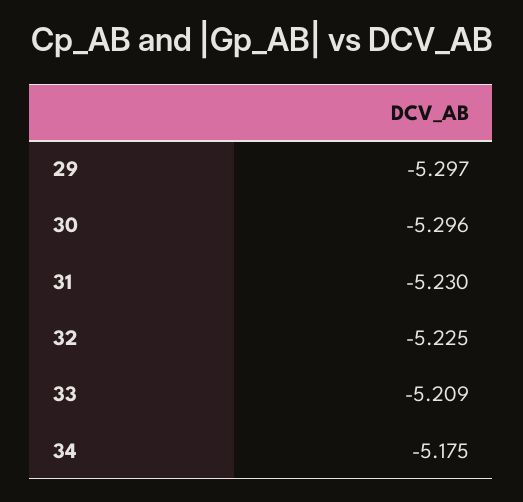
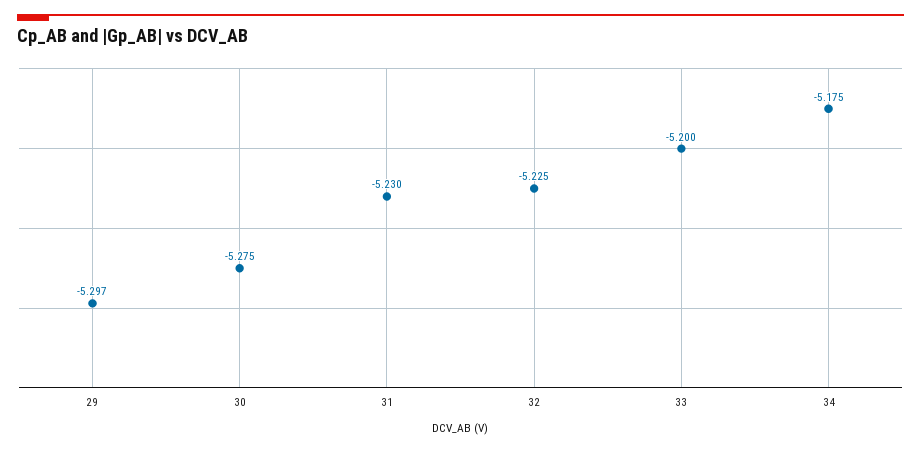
30: -5.296 -> -5.275
33: -5.209 -> -5.2

